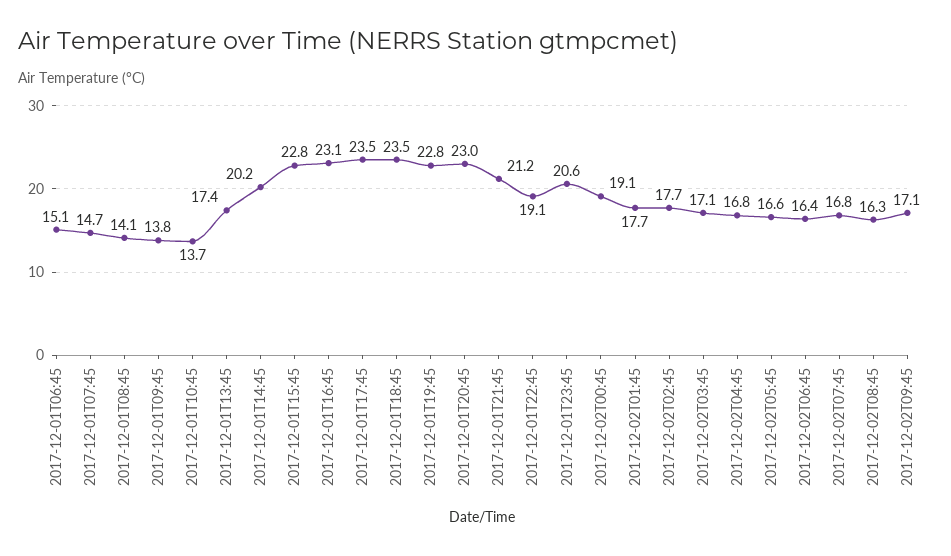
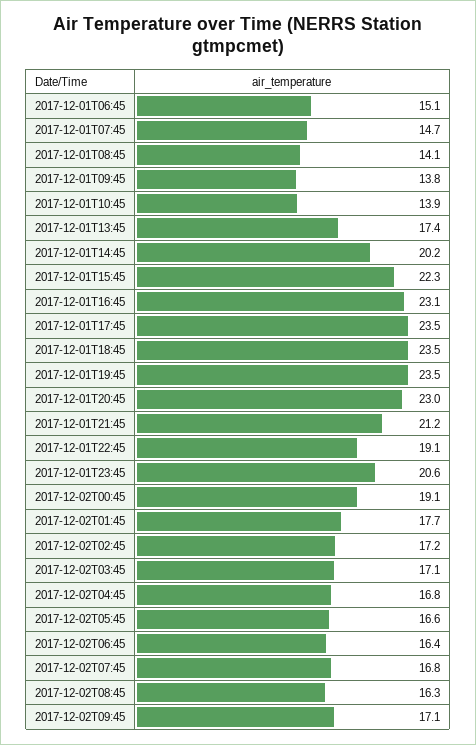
2017-12-01T10:45: 13.7 -> 13.9
2017-12-01T15:45: 22.8 -> 22.3
2017-12-01T19:45: 22.8 -> 23.5
2017-12-02T02:45: 17.7 -> 17.2

